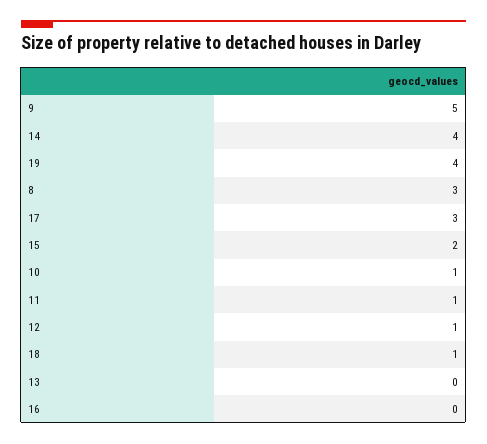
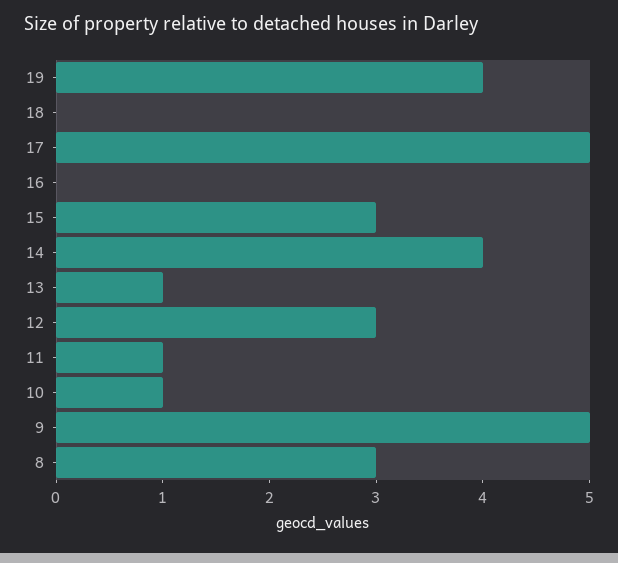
17: 3 -> 5
15: 2 -> 3
12: 1 -> 3
18: 1 -> 0
13: 0 -> 1

